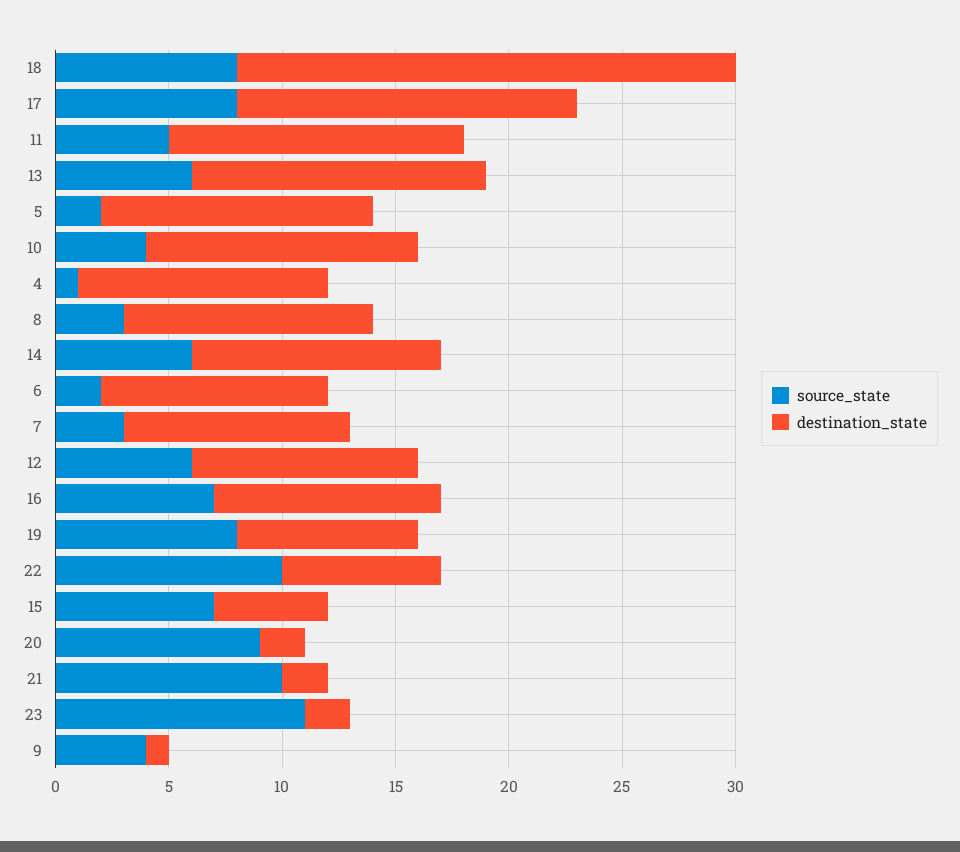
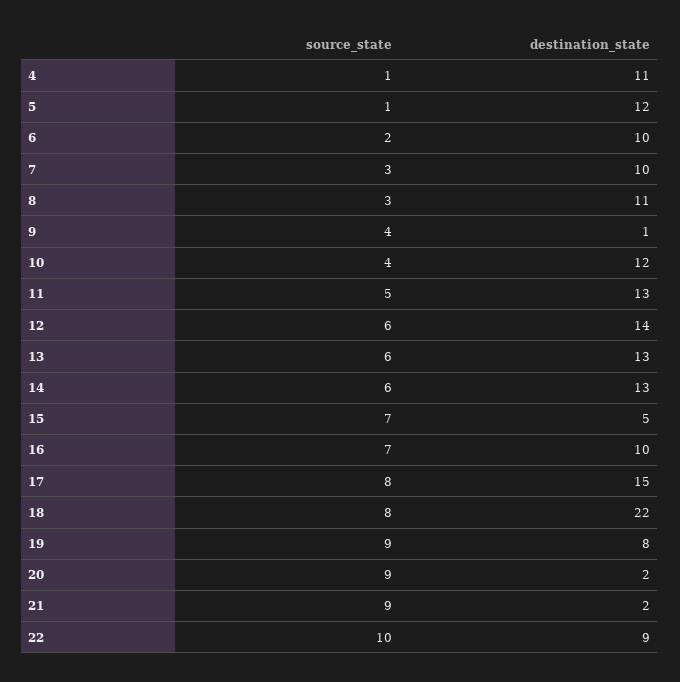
source_state, 5: 2 -> 1
destination_state, 14: 11 -> 13
destination_state, 12: 10 -> 14
source_state, 19: 8 -> 9
destination_state, 22: 7 -> 9
source_state, 21: 10 -> 9
source_state, 23: 11 -> none
destination_state, 23: 2 -> none

